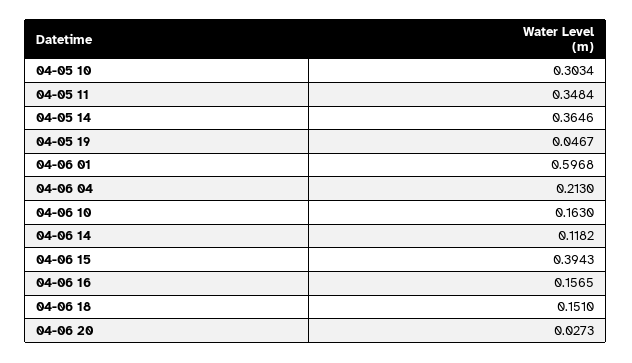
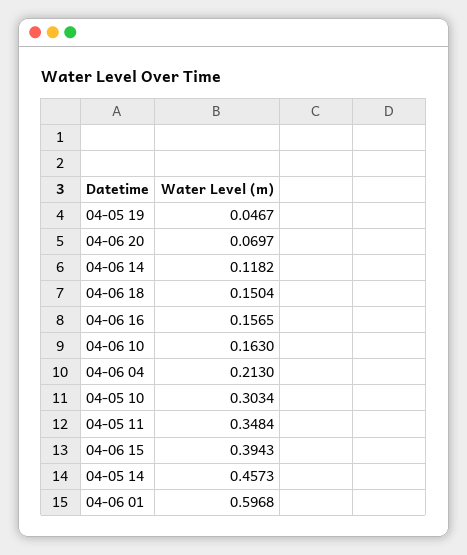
04-05 14: 0.3646 -> 0.4573
04-06 18: 0.151 -> 0.1504
04-06 20: 0.0273 -> 0.0697

